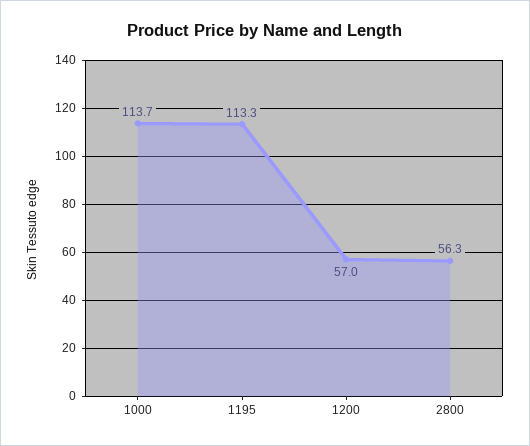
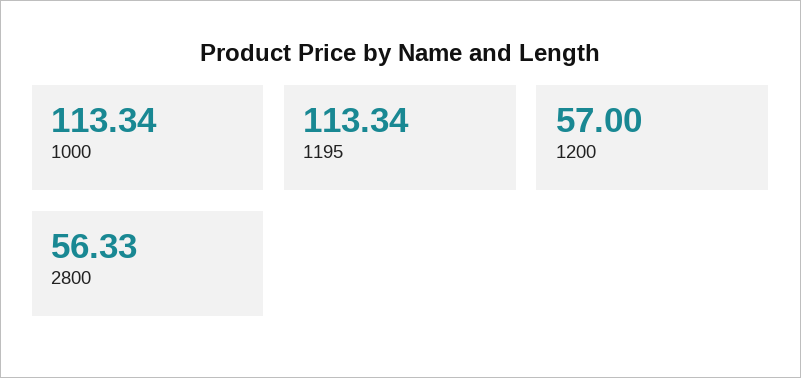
1000: 113.7 -> 113.34

